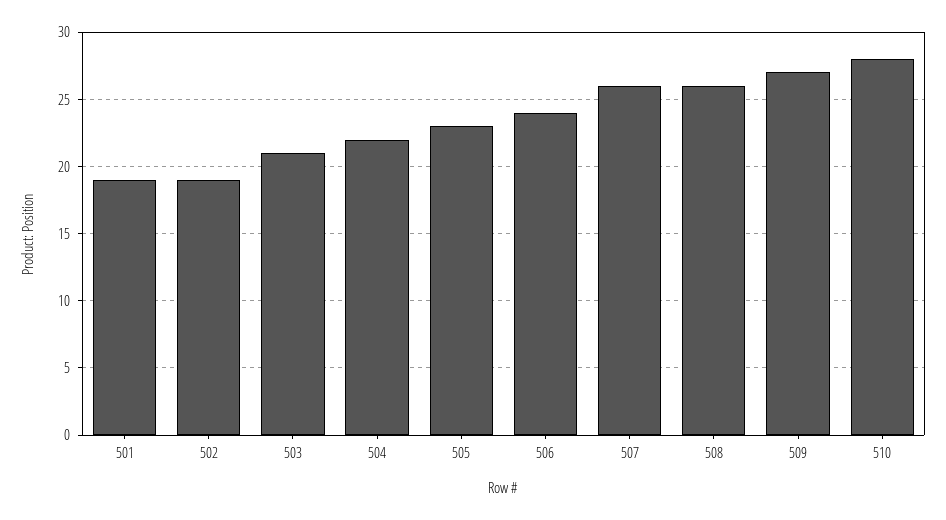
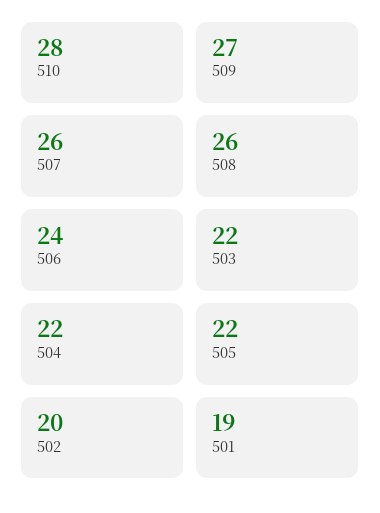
502: 19 -> 20
503: 21 -> 22
505: 23 -> 22

